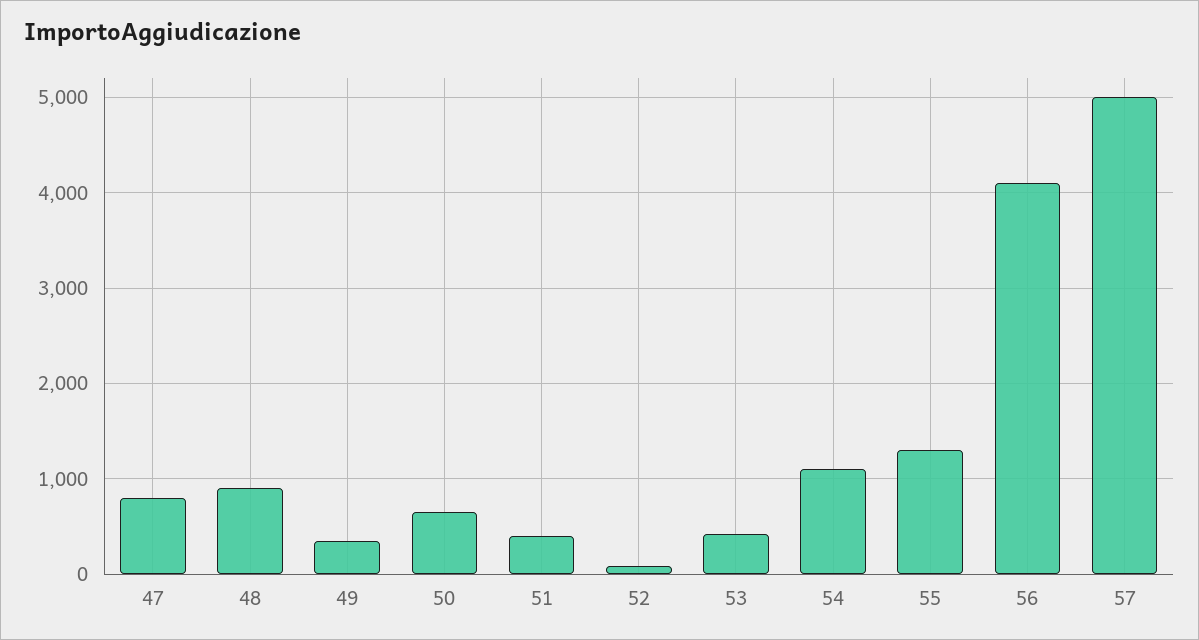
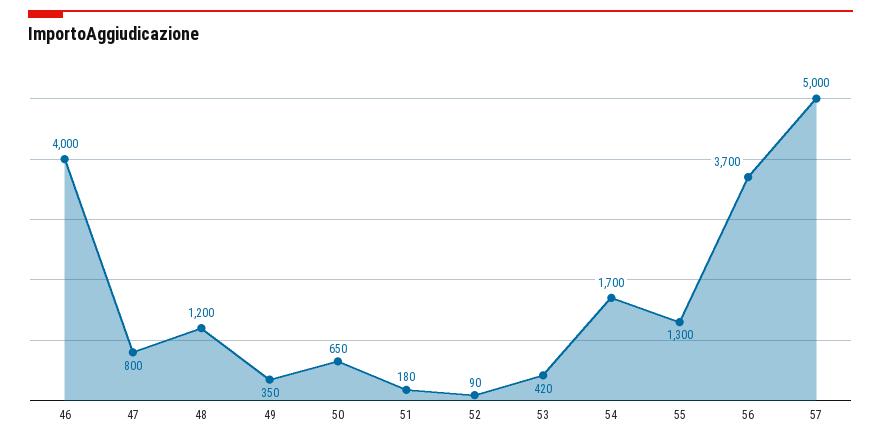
48: 900 -> 1200
51: 400 -> 180
54: 1100 -> 1700
56: 4100 -> 3700
46: none -> 4000

